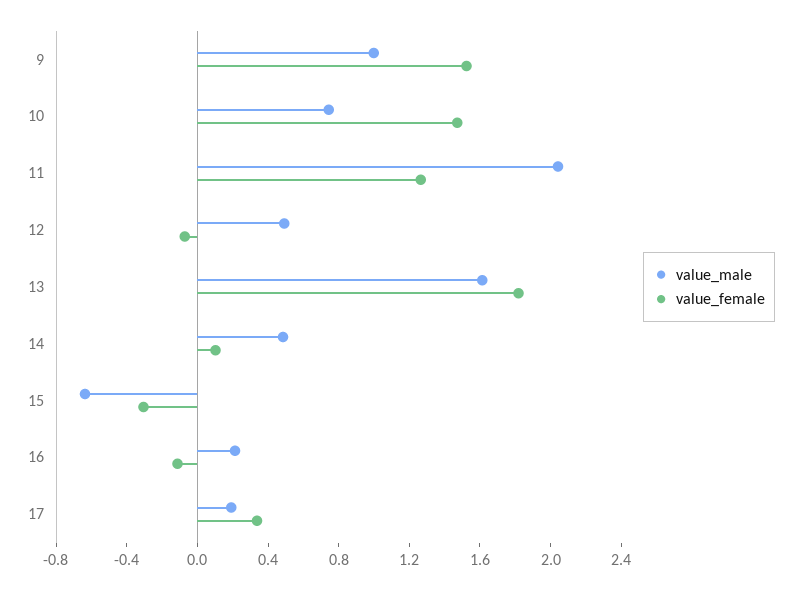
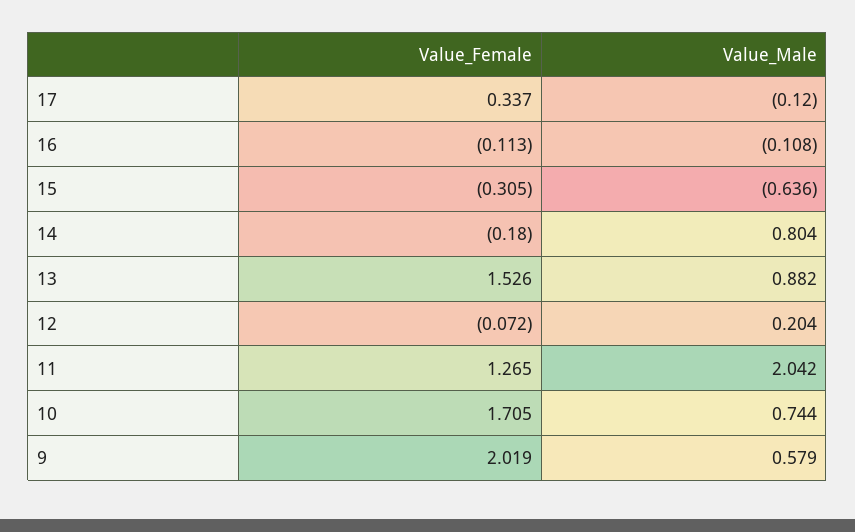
value_male, 9: 1 -> 0.579
value_female, 9: 1.5 -> 2.019
value_female, 10: 1.5 -> 1.705
value_male, 12: 0.5 -> 0.204
value_male, 13: 1.6 -> 0.882
value_female, 13: 1.8 -> 1.526
value_male, 14: 0.5 -> 0.804
value_female, 14: 0.1 -> -0.18
value_male, 16: 0.2 -> -0.108
value_male, 17: 0.2 -> -0.12

